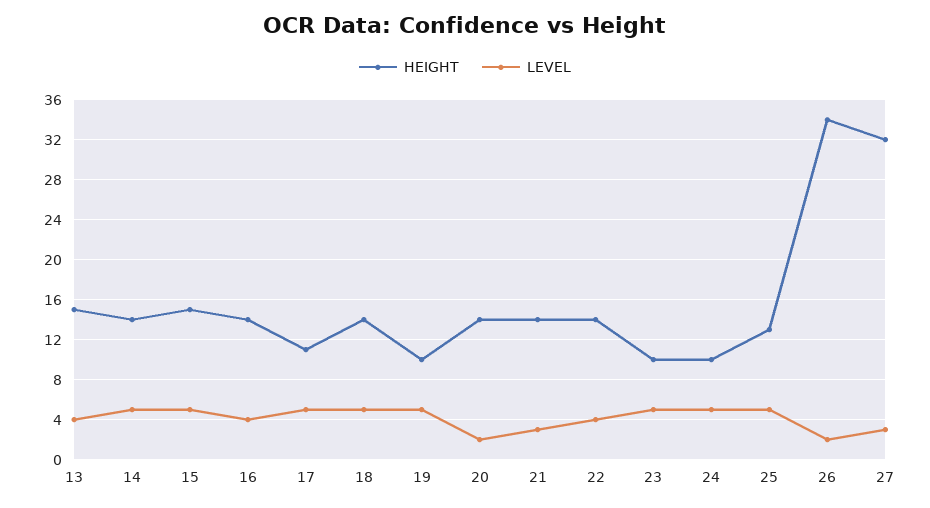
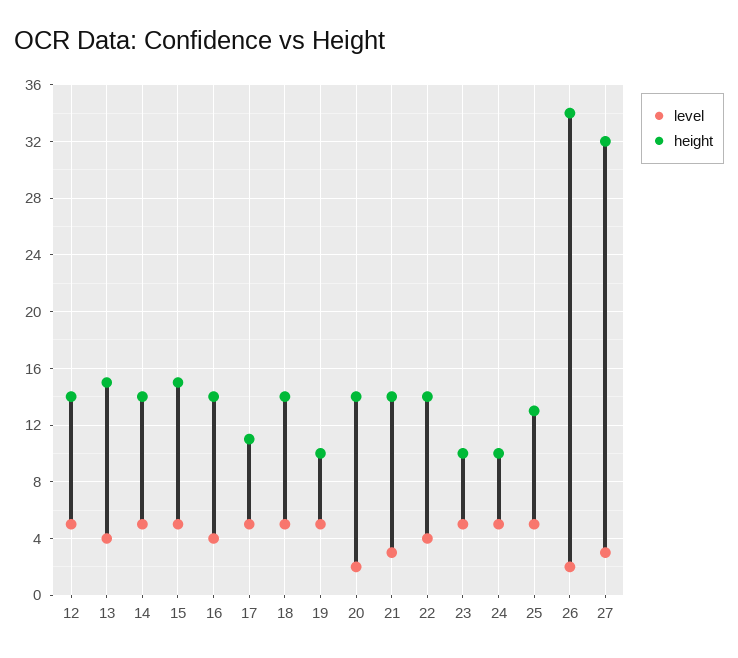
LEVEL, 12: none -> 5
HEIGHT, 12: none -> 14

